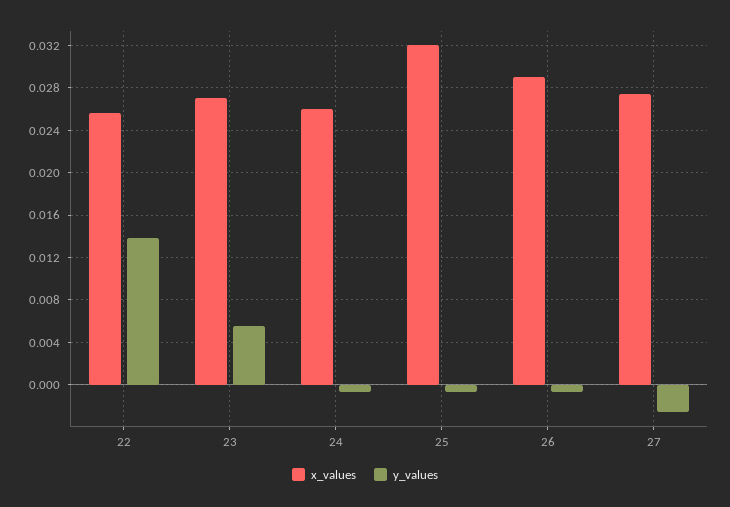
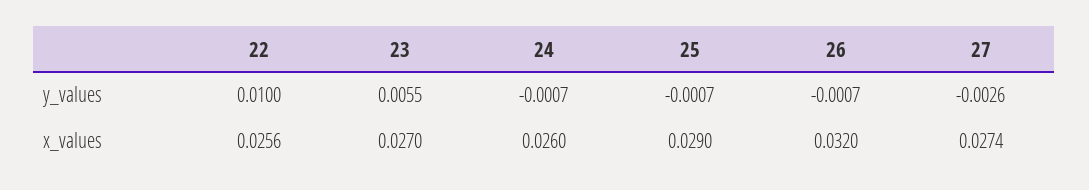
y_values, 22: 0.014 -> 0.01
x_values, 25: 0.032 -> 0.029
x_values, 26: 0.029 -> 0.032

